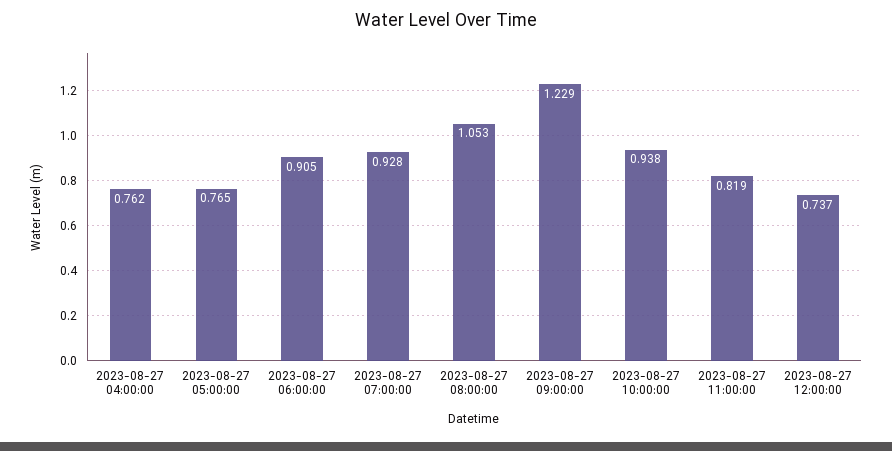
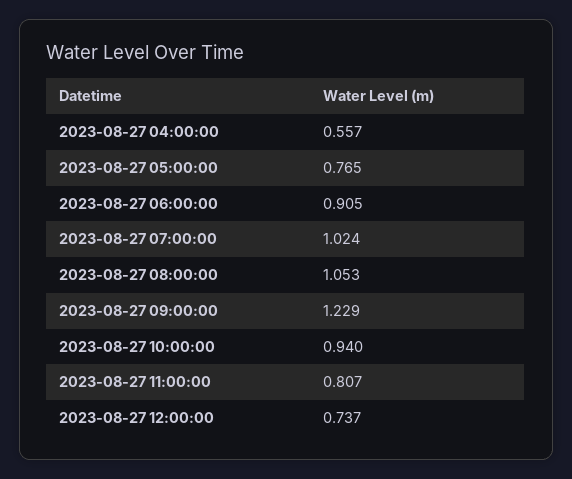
2023-08-27 04:00:00: 0.762 -> 0.557
2023-08-27 07:00:00: 0.928 -> 1.024
2023-08-27 10:00:00: 0.938 -> 0.94
2023-08-27 11:00:00: 0.819 -> 0.807

